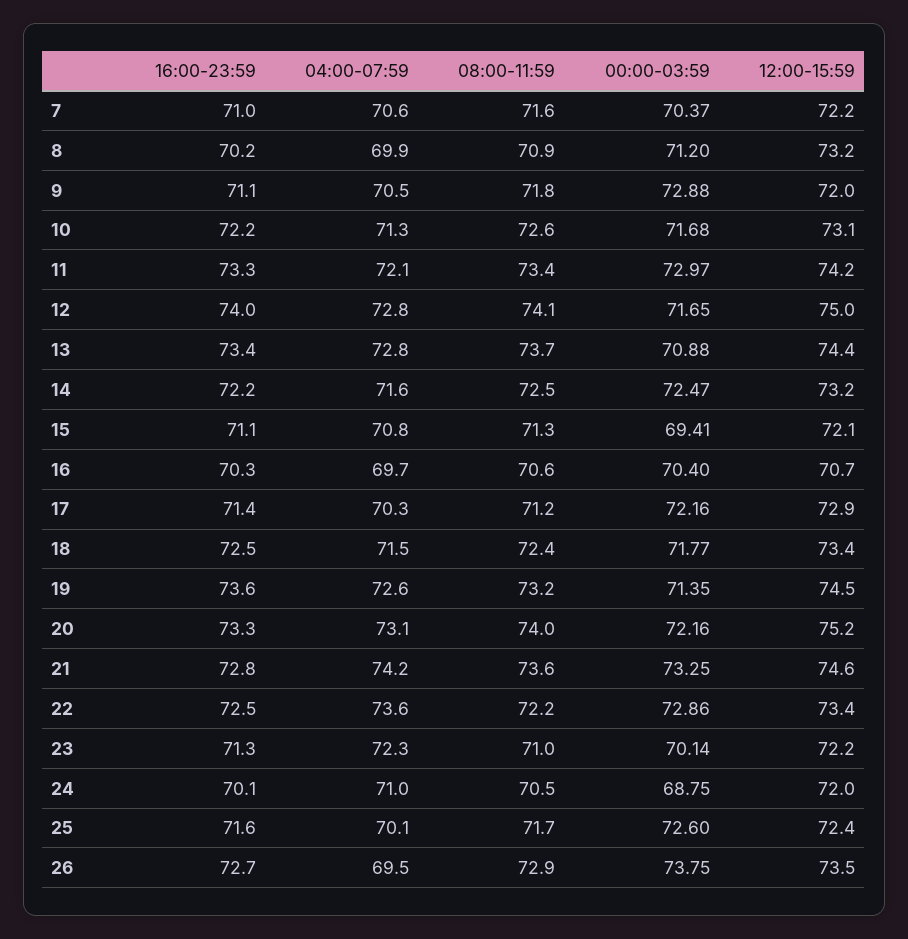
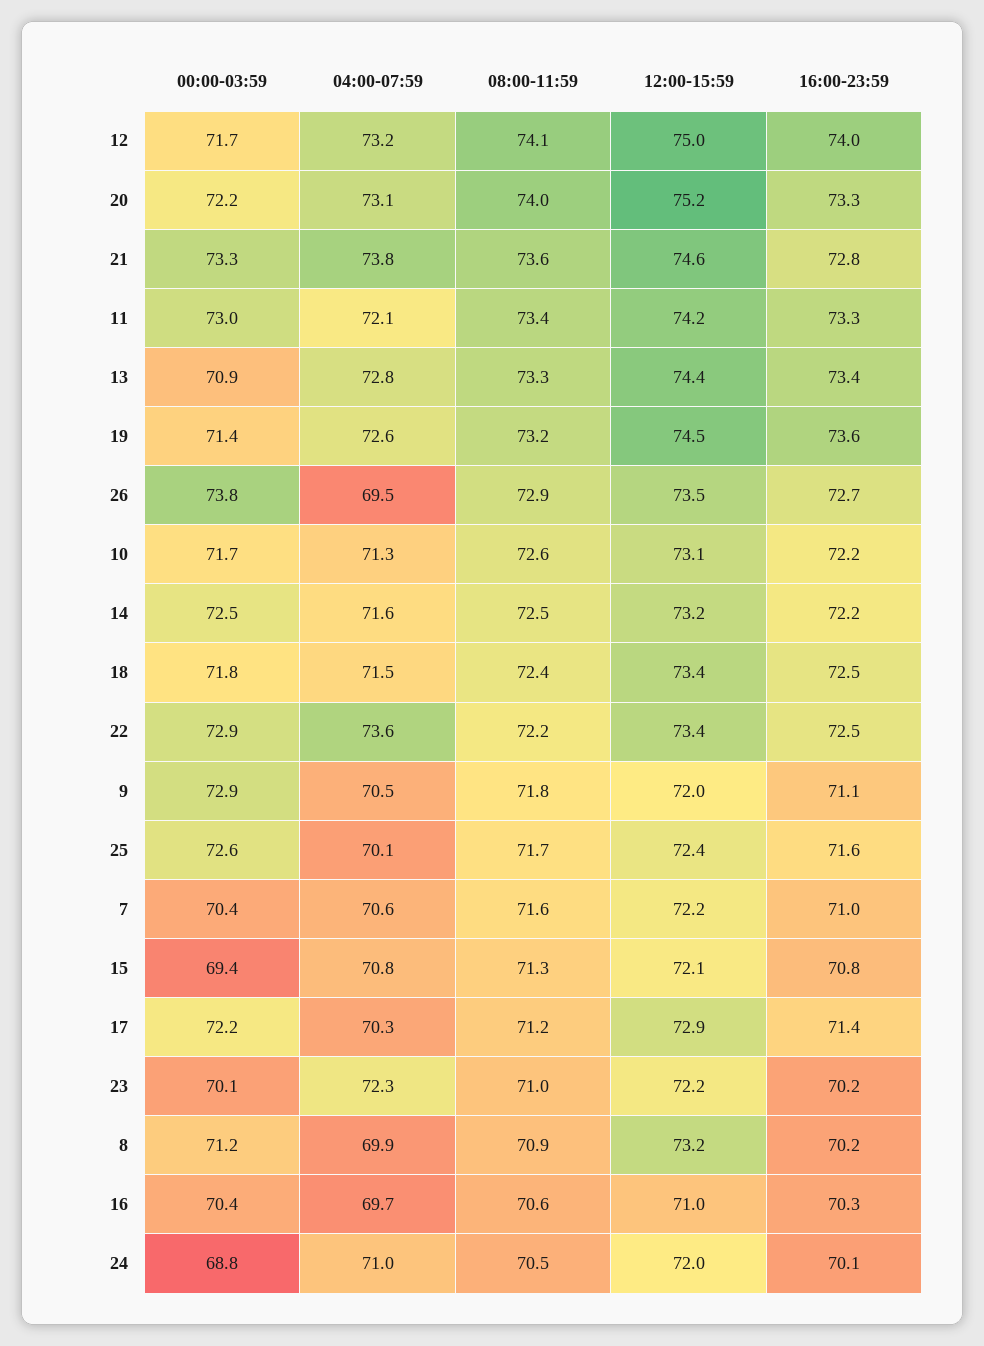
04:00-07:59, 12: 72.8 -> 73.2
08:00-11:59, 13: 73.7 -> 73.3
16:00-23:59, 15: 71.1 -> 70.8
12:00-15:59, 16: 70.7 -> 71
04:00-07:59, 21: 74.2 -> 73.8
16:00-23:59, 23: 71.3 -> 70.2

